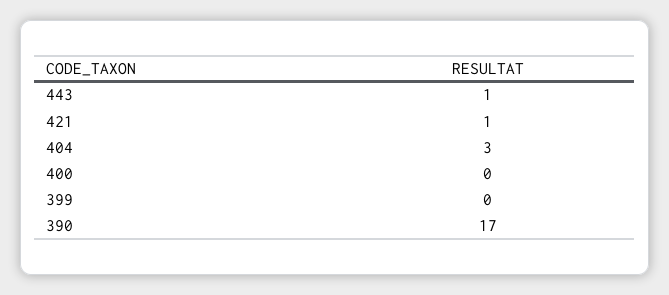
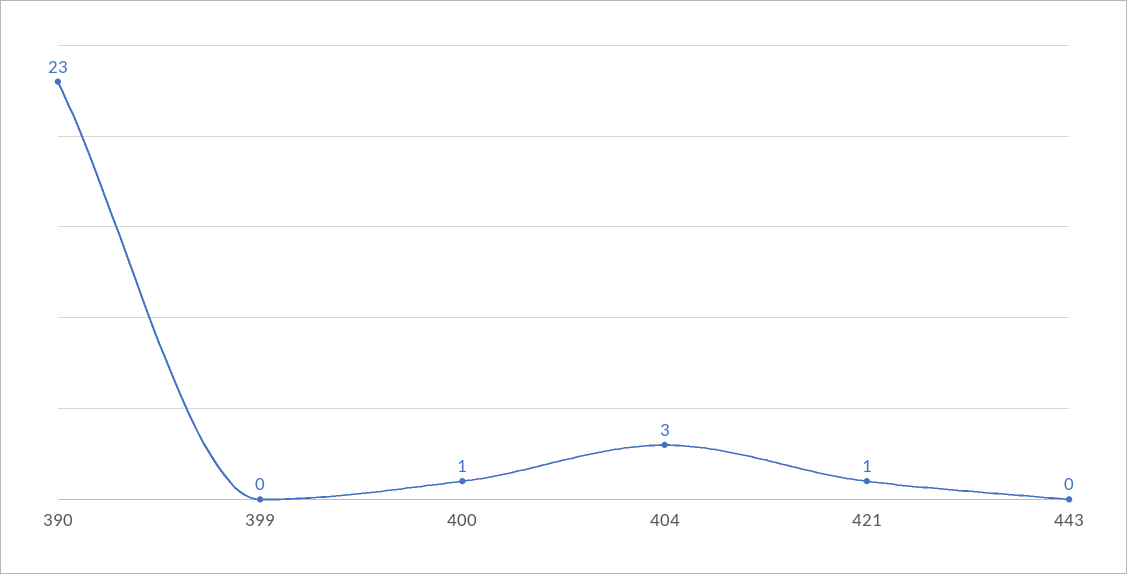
443: 1 -> 0
400: 0 -> 1
390: 17 -> 23

